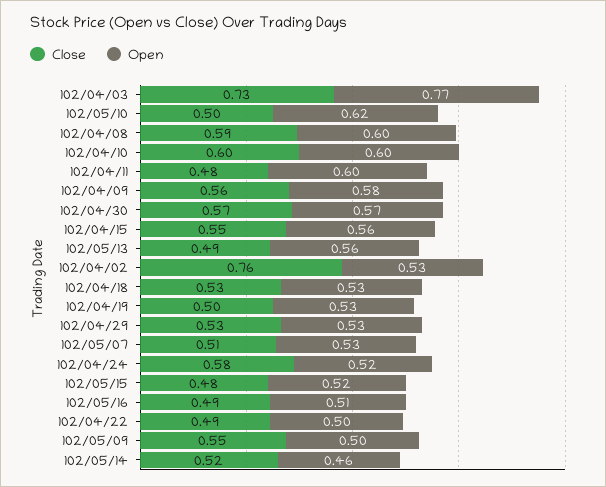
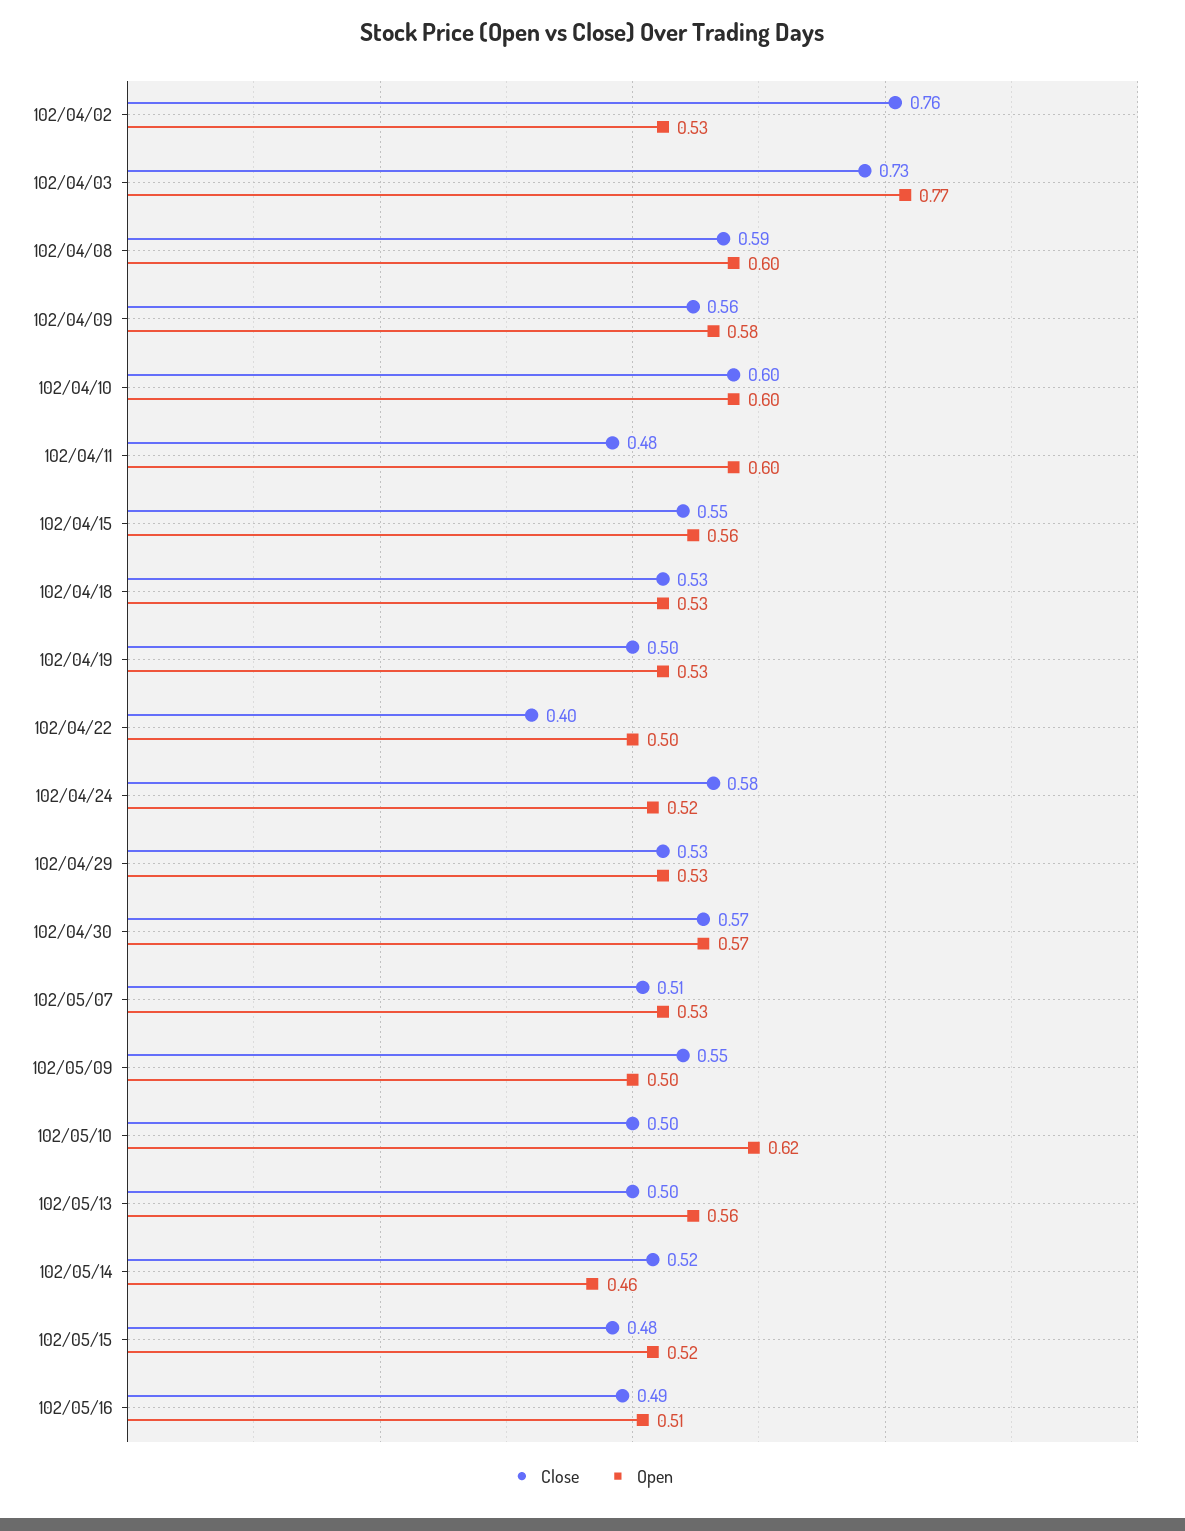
Close, 102/05/13: 0.49 -> 0.5
Close, 102/04/22: 0.49 -> 0.4

